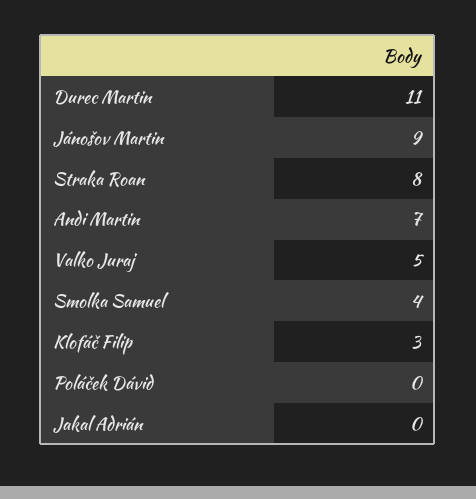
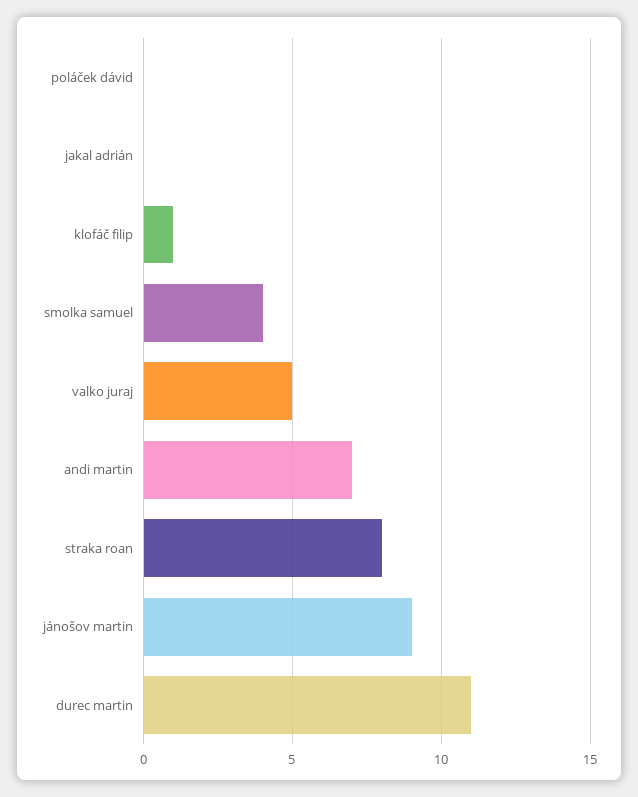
Klofáč Filip: 3 -> 1

